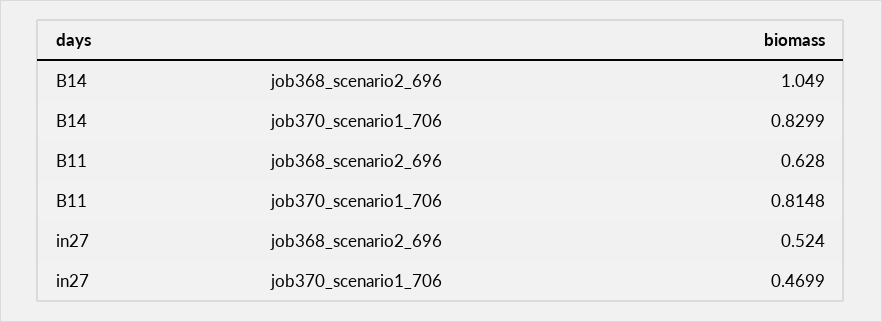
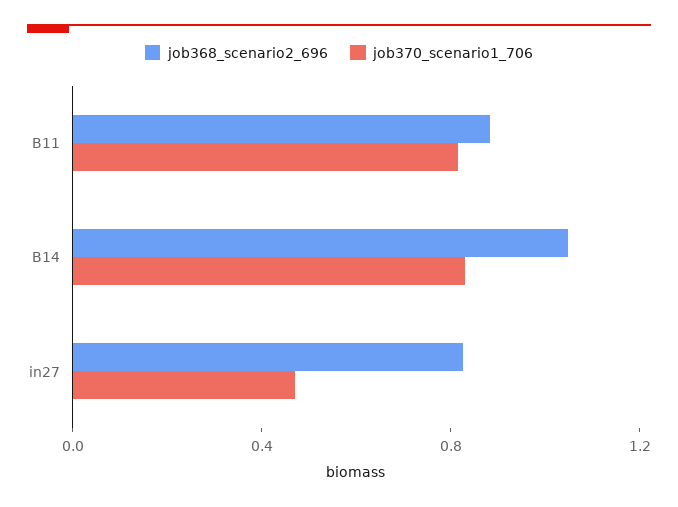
job368_scenario2_696, B11: 0.628 -> 0.9
job368_scenario2_696, in27: 0.524 -> 0.8

